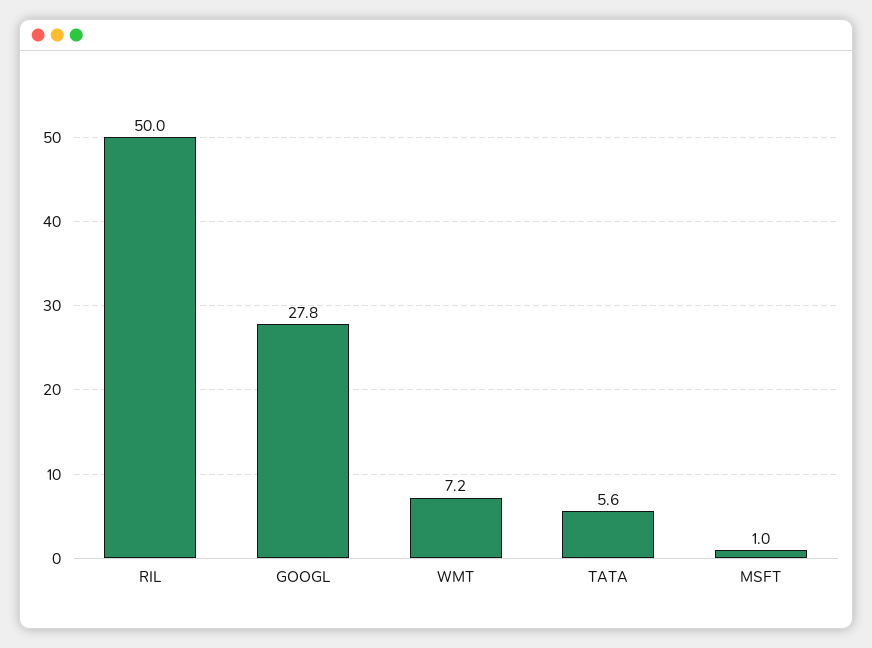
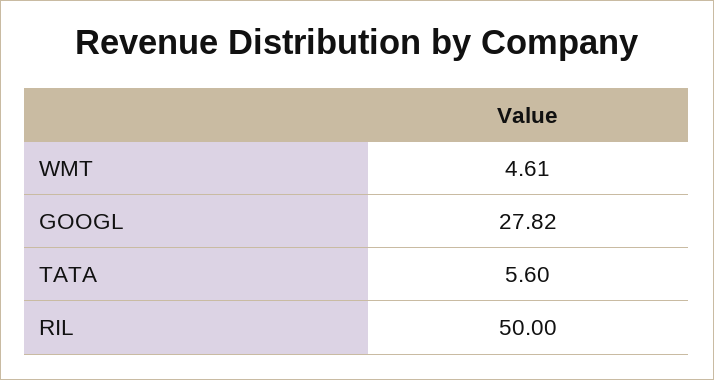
WMT: 7.2 -> 4.61
MSFT: 1 -> none

